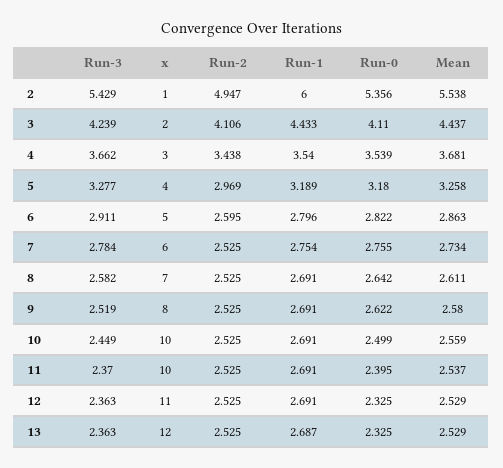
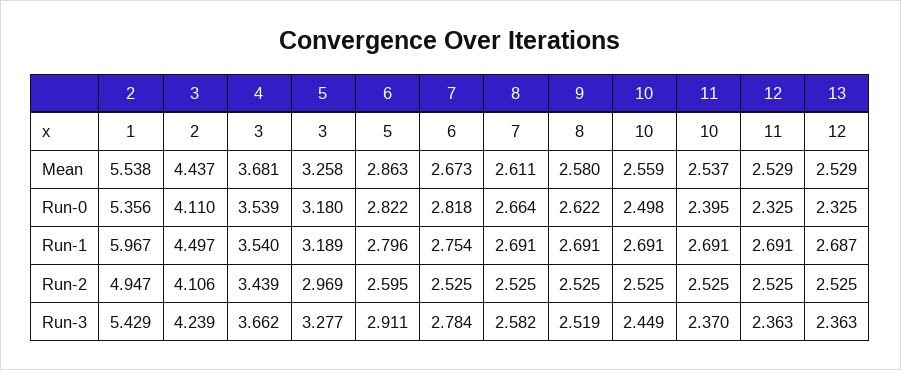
Run-1, 2: 6 -> 5.967
Run-1, 3: 4.433 -> 4.497
Run-2, 4: 3.438 -> 3.439
x, 5: 4 -> 3
Run-0, 7: 2.755 -> 2.818
Mean, 7: 2.734 -> 2.673
Run-0, 8: 2.642 -> 2.664
Run-0, 10: 2.499 -> 2.498

